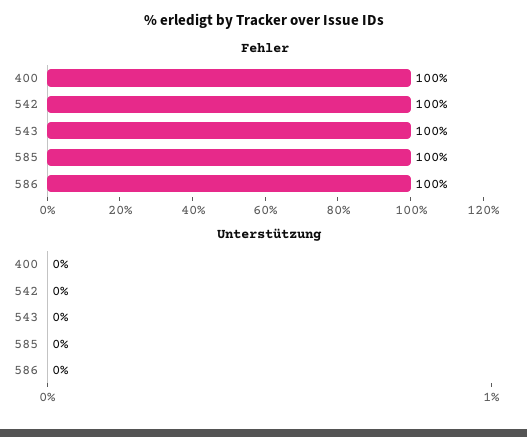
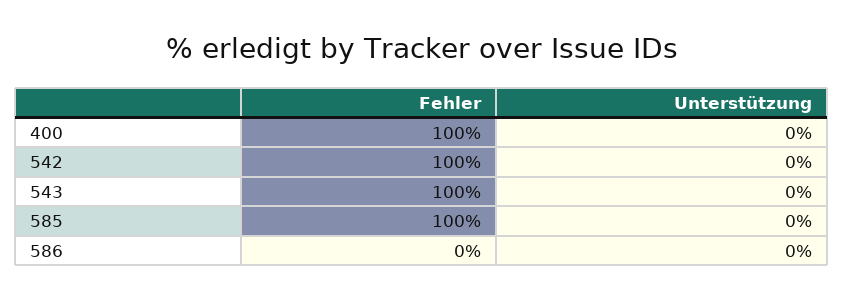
Fehler, 586: 100 -> 0

